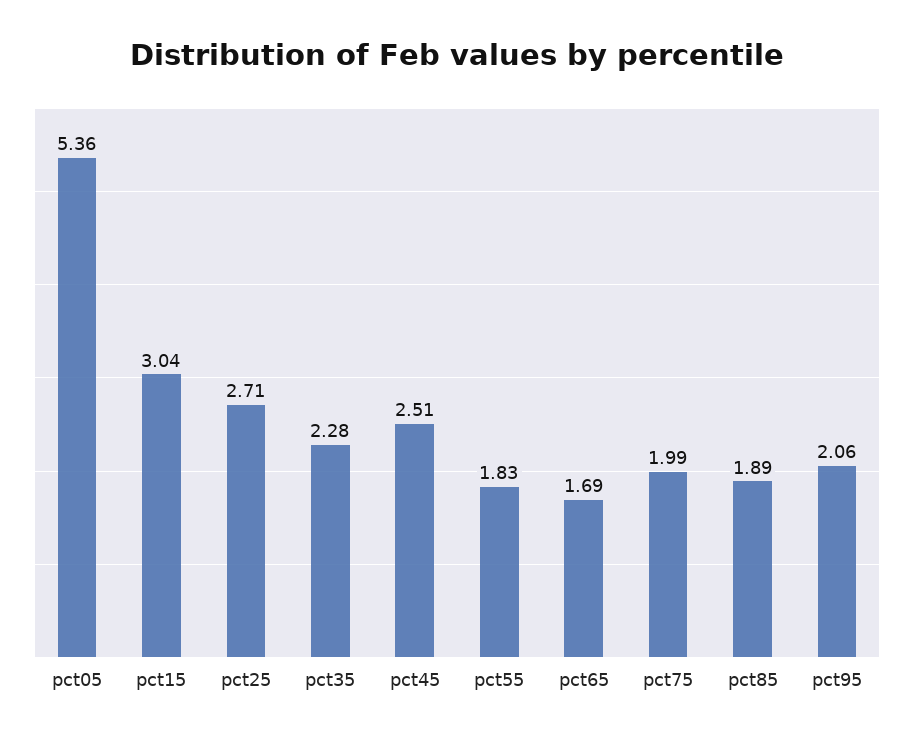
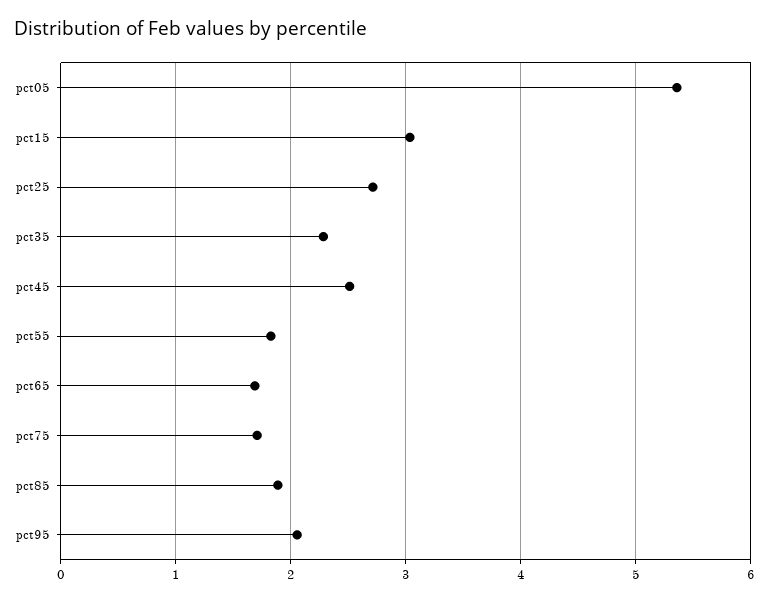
pct75: 1.99 -> 1.7

